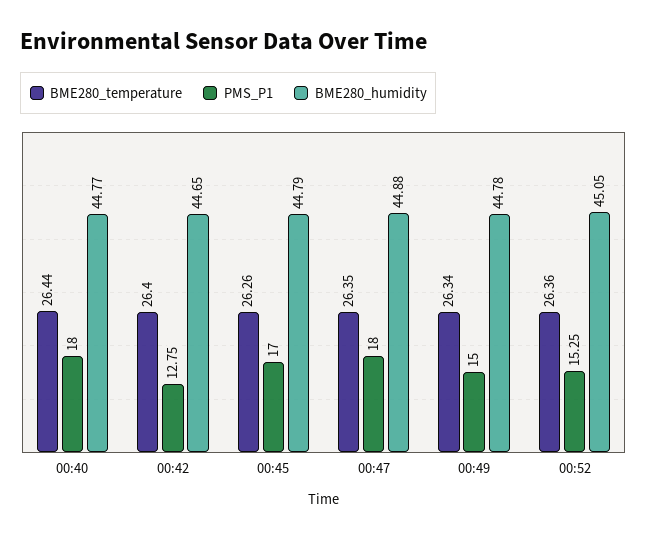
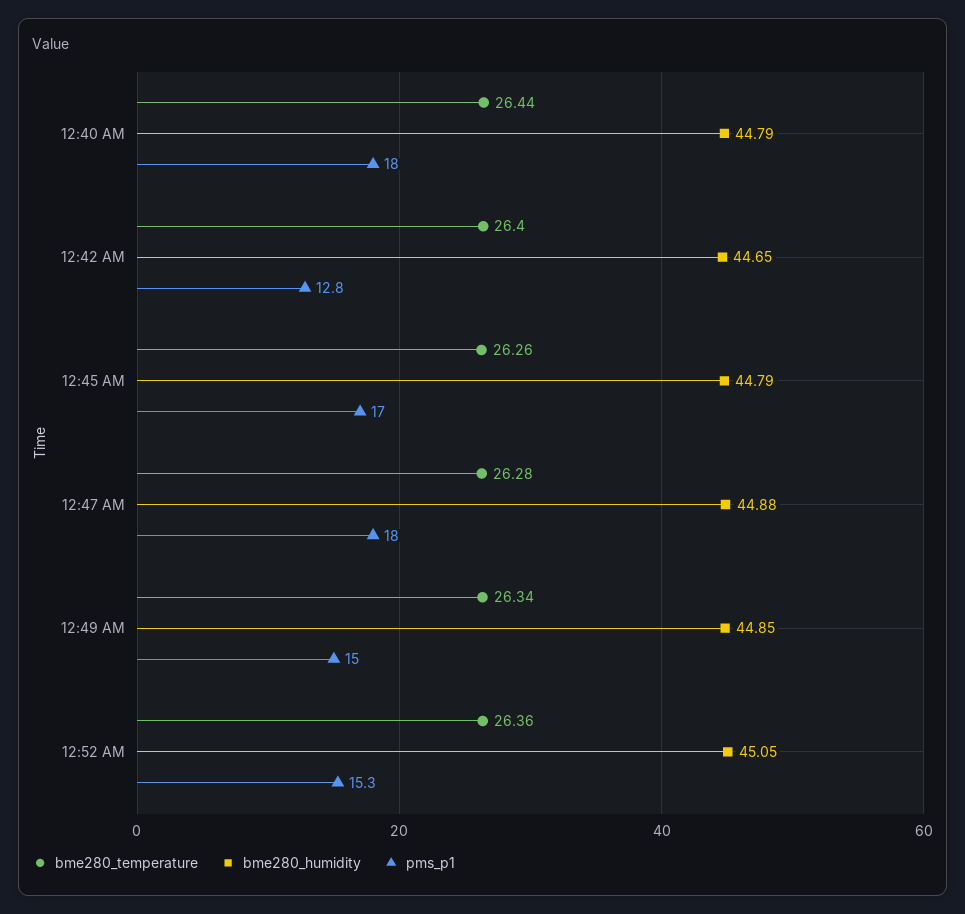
BME280_humidity, 00:40: 44.77 -> 44.79
BME280_temperature, 00:47: 26.35 -> 26.28
BME280_humidity, 00:49: 44.78 -> 44.85

